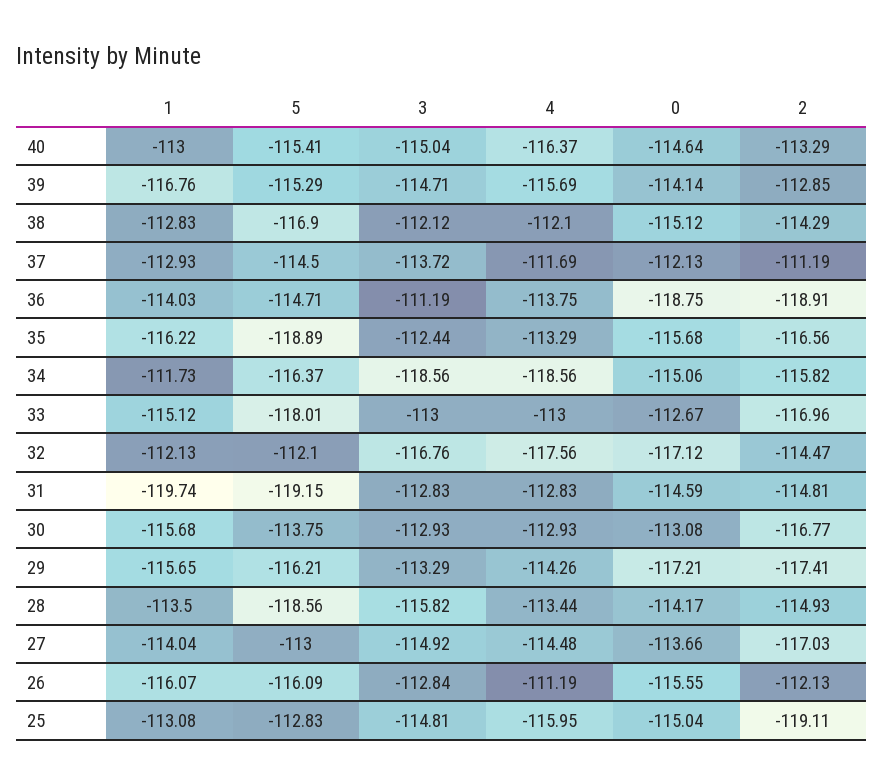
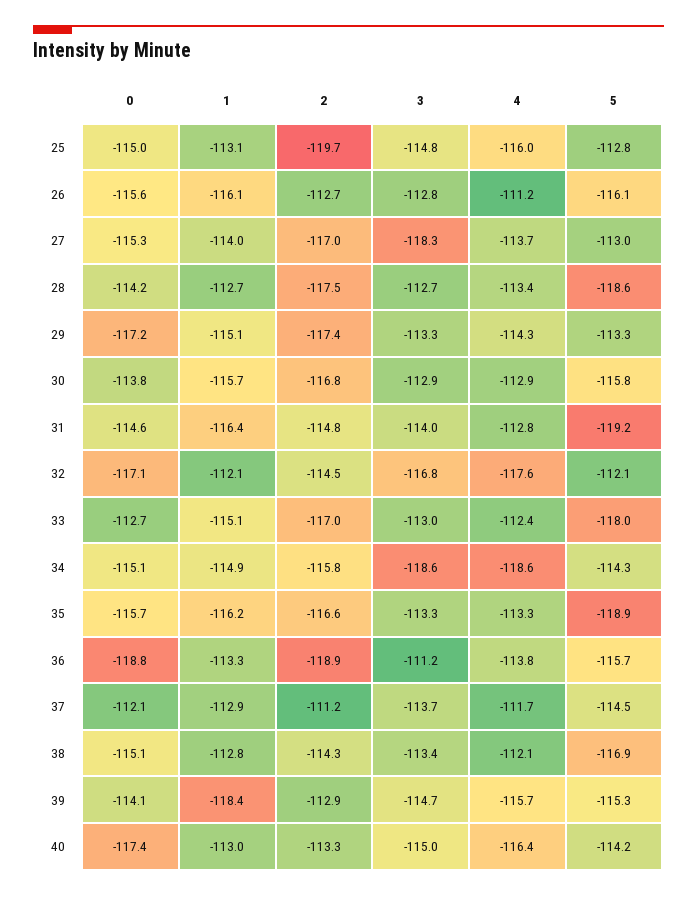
5, 40: -115.41 -> -114.2
0, 40: -114.64 -> -117.4
1, 39: -116.76 -> -118.4
3, 38: -112.12 -> -113.4
1, 36: -114.03 -> -113.3
5, 36: -114.71 -> -115.7
3, 35: -112.44 -> -113.3
1, 34: -111.73 -> -114.9
5, 34: -116.37 -> -114.3
4, 33: -113 -> -112.4
1, 31: -119.74 -> -116.4
3, 31: -112.83 -> -114
5, 30: -113.75 -> -115.8
0, 30: -113.08 -> -113.8
1, 29: -115.65 -> -115.1
5, 29: -116.21 -> -113.3
1, 28: -113.5 -> -112.7
3, 28: -115.82 -> -112.7
2, 28: -114.93 -> -117.5
3, 27: -114.92 -> -118.3
4, 27: -114.48 -> -113.7
0, 27: -113.66 -> -115.3
2, 26: -112.13 -> -112.7
2, 25: -119.11 -> -119.7

